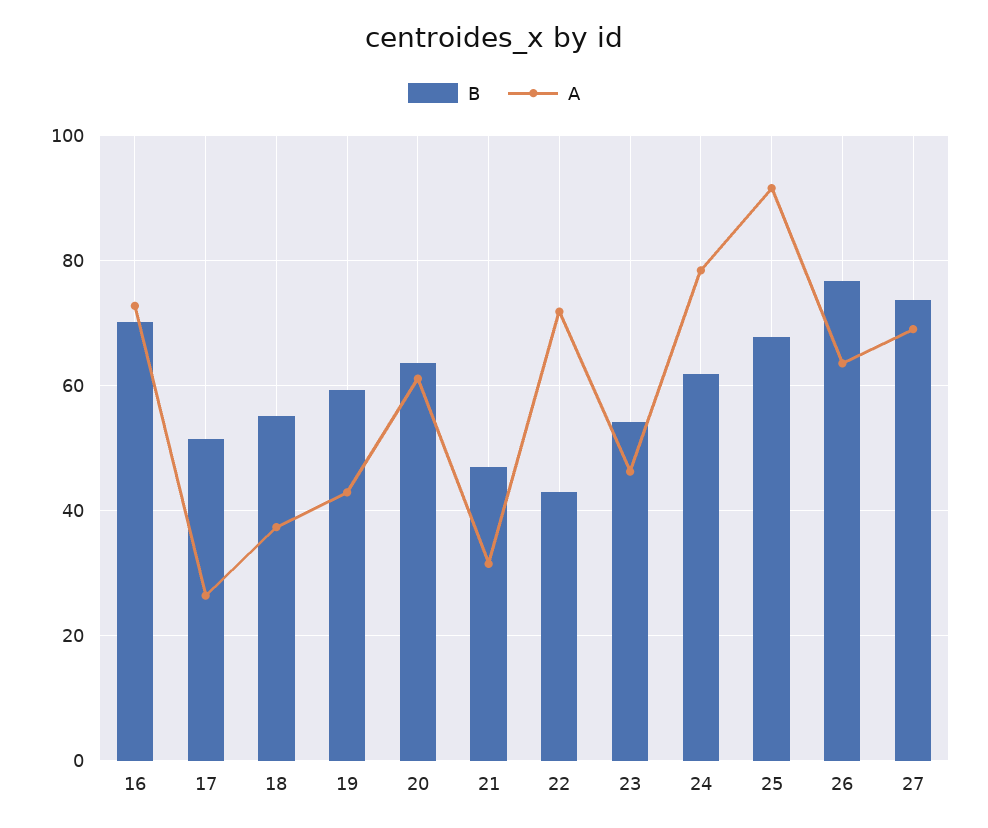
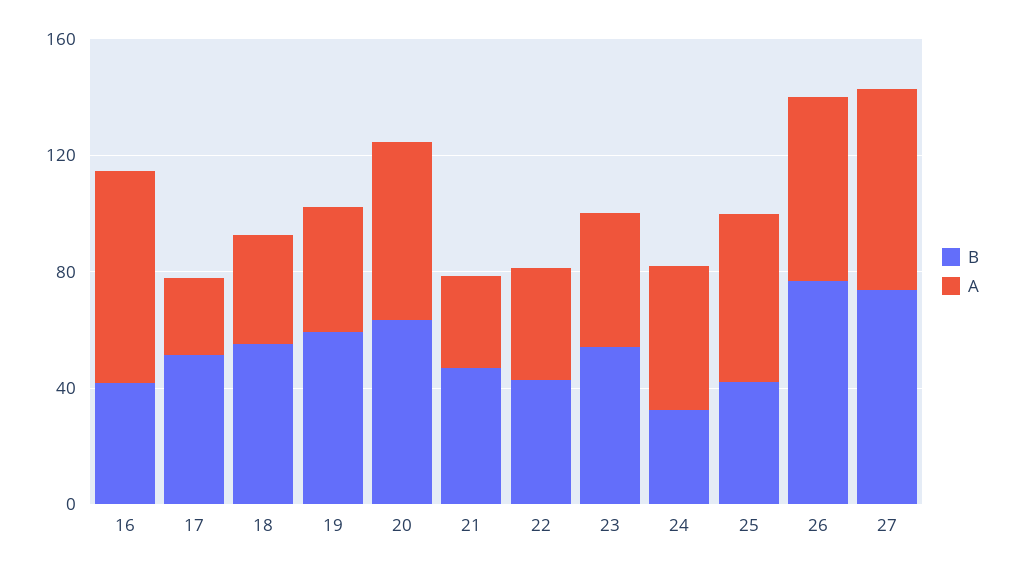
B, 16: 70 -> 40
A, 22: 72 -> 40
B, 24: 62 -> 30
A, 24: 78 -> 50
B, 25: 68 -> 40
A, 25: 92 -> 60

